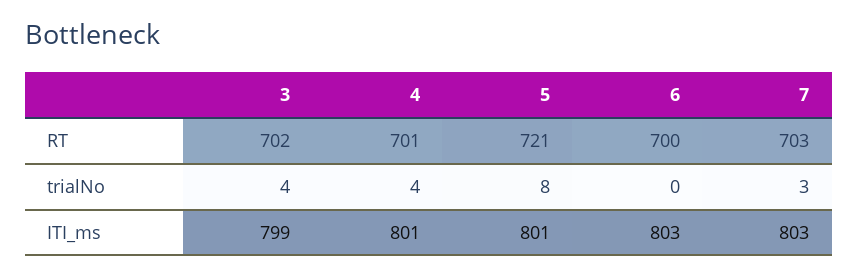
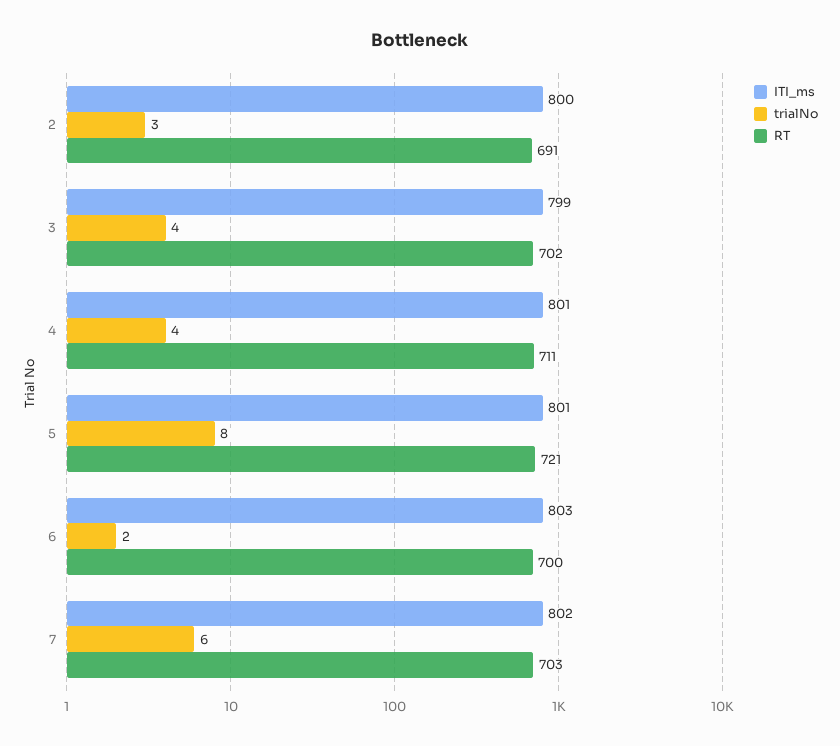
RT, 4: 701 -> 711
trialNo, 6: 0 -> 2
trialNo, 7: 3 -> 6
ITI_ms, 7: 803 -> 802
ITI_ms, 2: none -> 800
trialNo, 2: none -> 3
RT, 2: none -> 691

